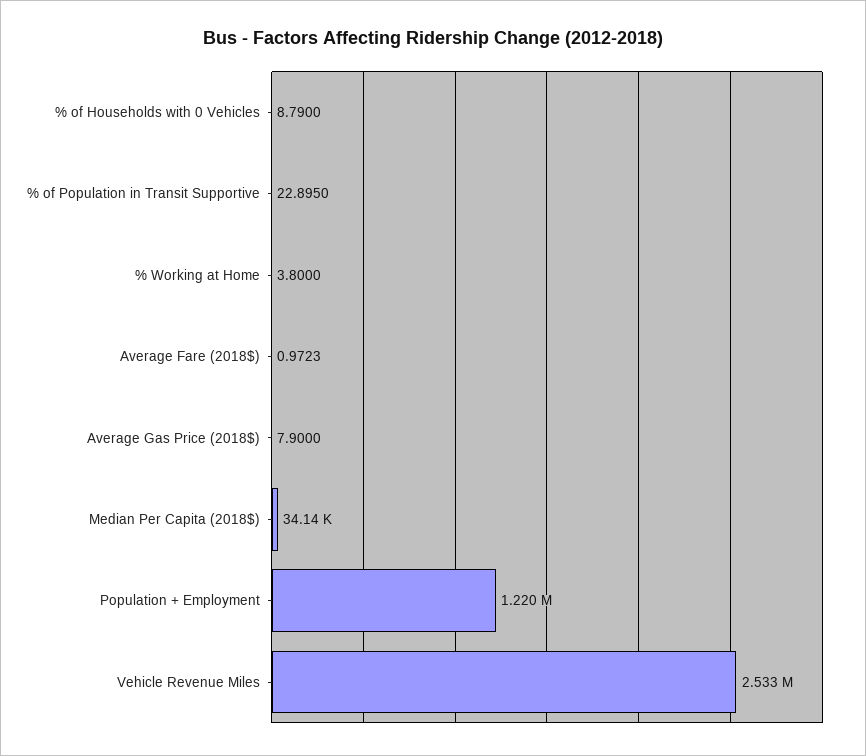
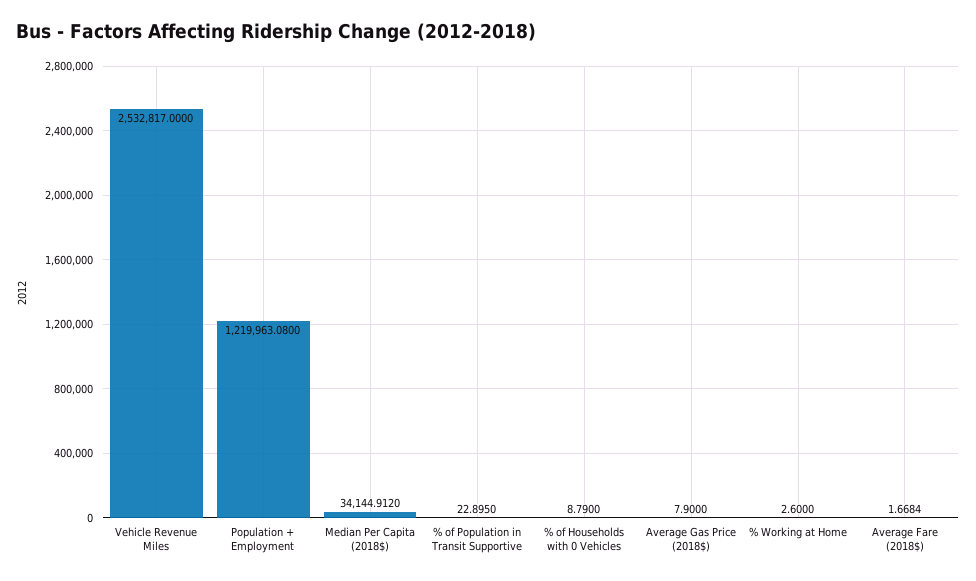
% Working at Home: 3.8 -> 2.6
Average Fare (2018$): 0.9723 -> 1.6684

